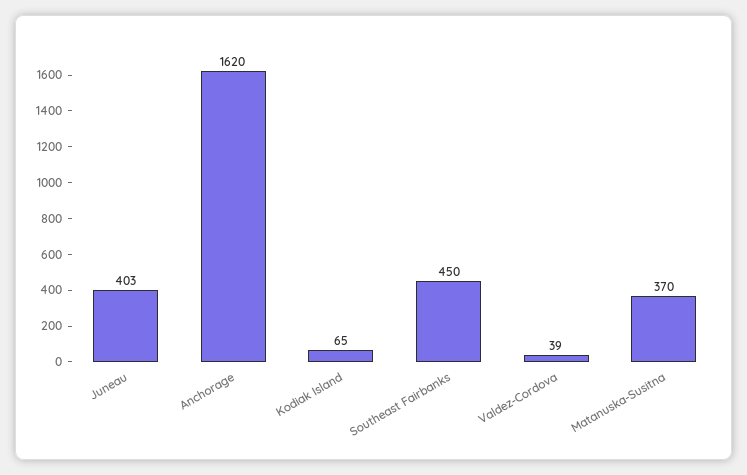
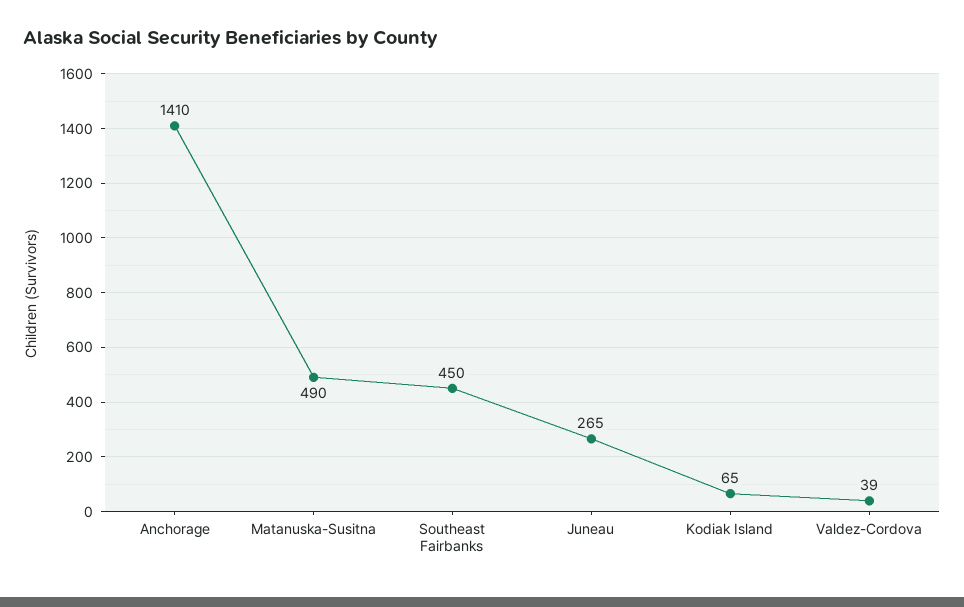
Juneau: 403 -> 265
Anchorage: 1620 -> 1410
Matanuska-Susitna: 370 -> 490

